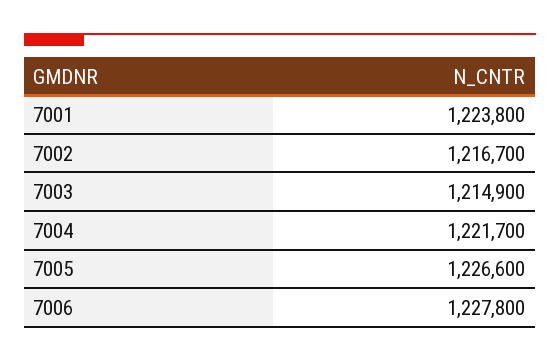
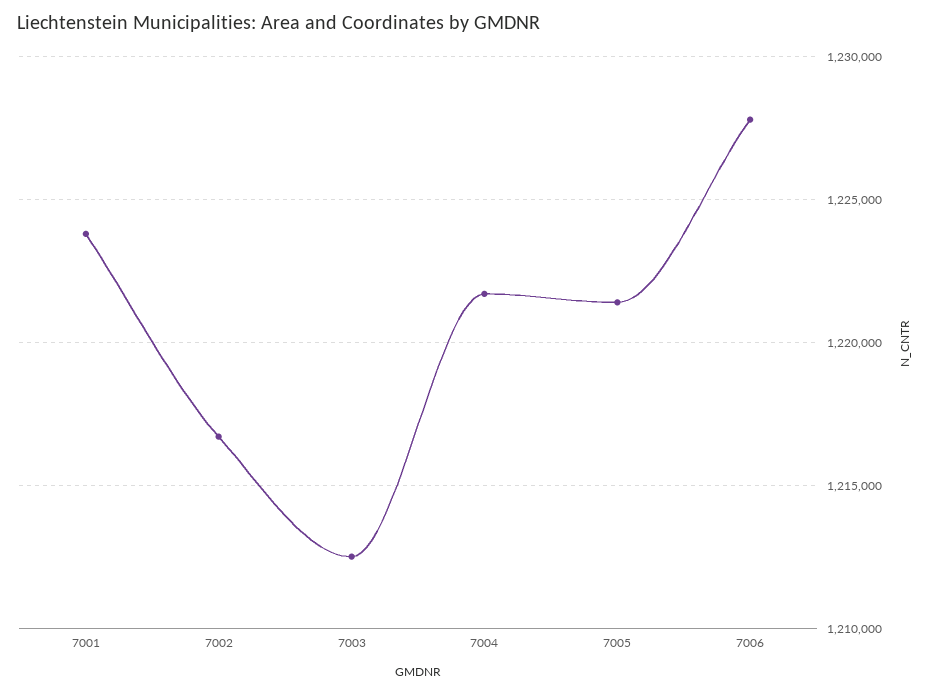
7003: 1214900 -> 1212500
7005: 1226600 -> 1221500

